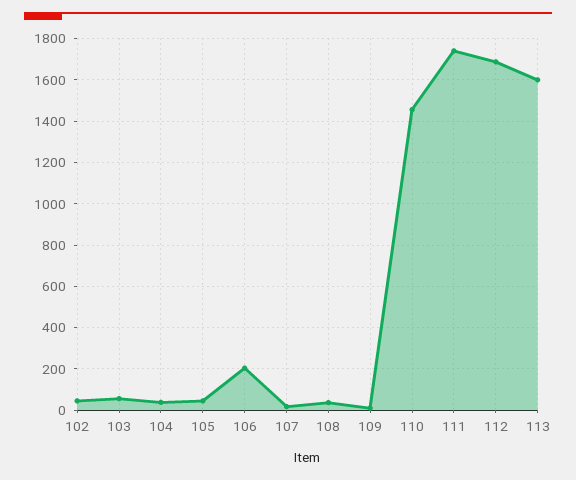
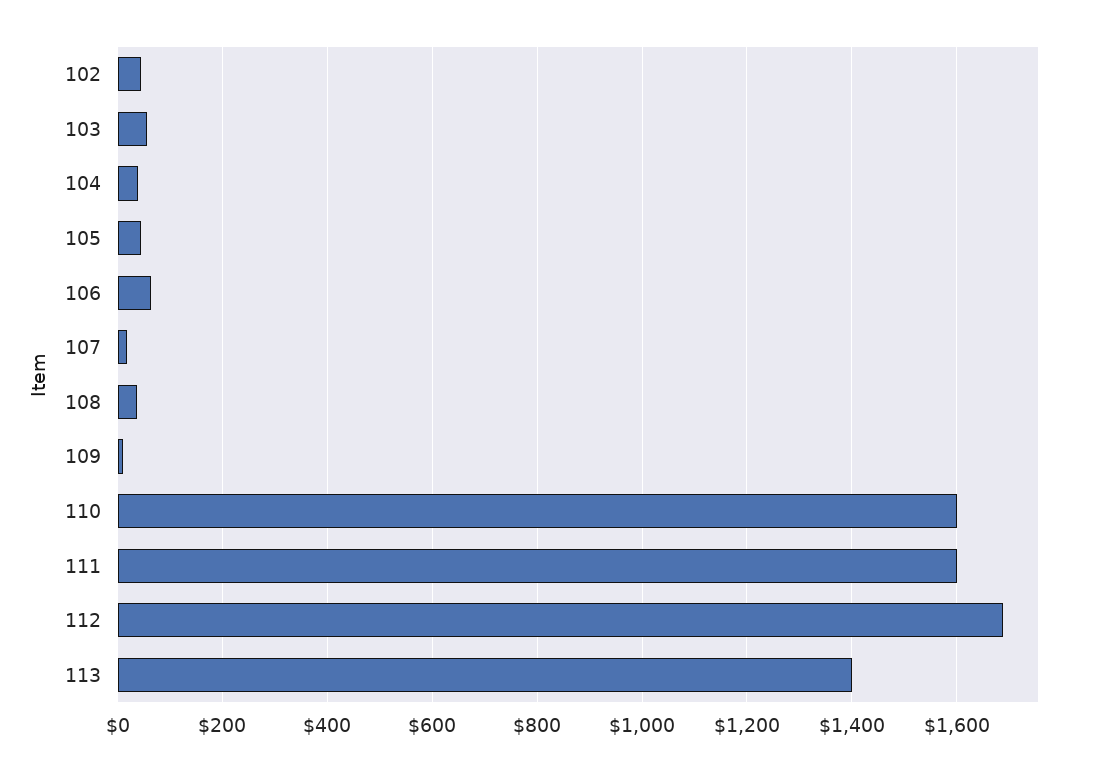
106: 200 -> 60
110: 1450 -> 1600
111: 1750 -> 1600
113: 1600 -> 1400

